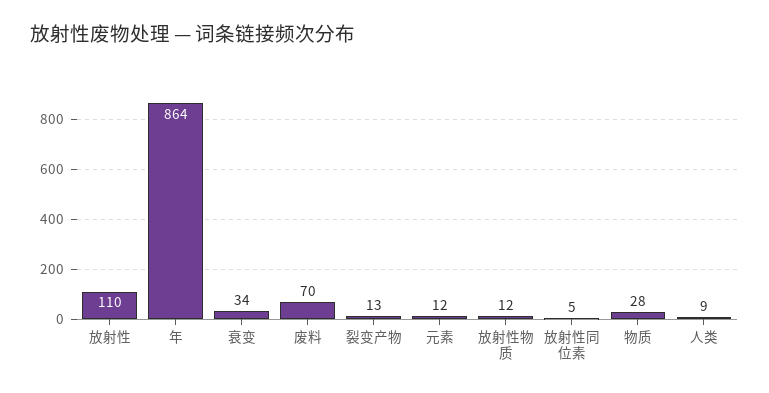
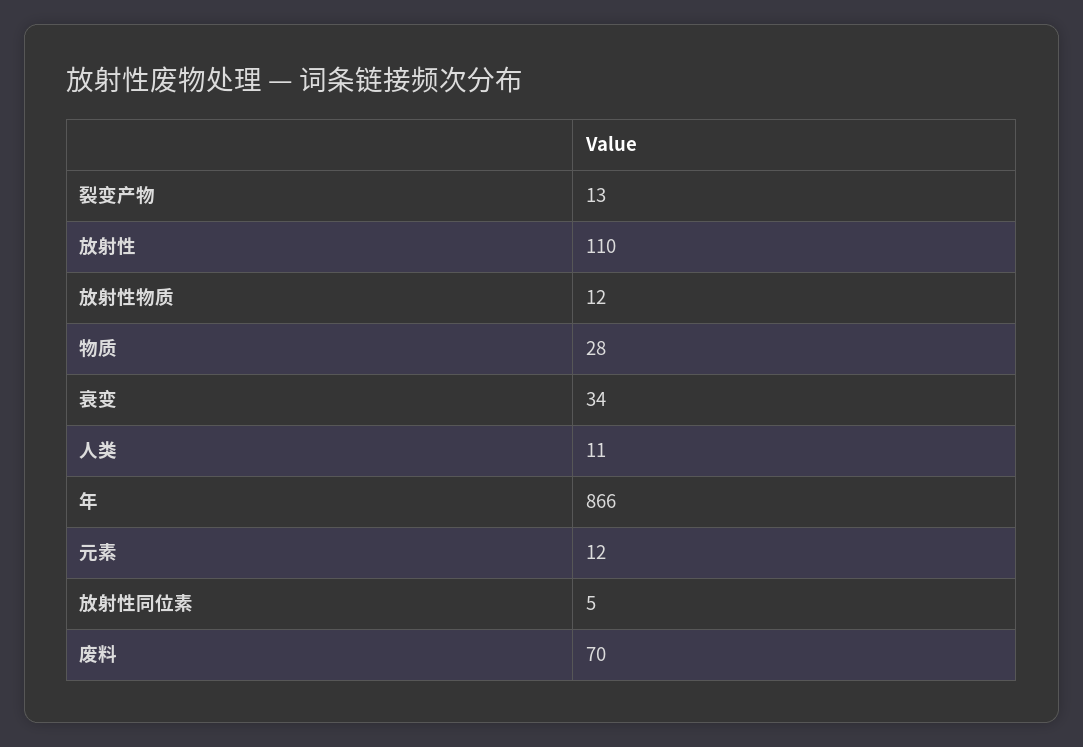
年: 864 -> 866
人类: 9 -> 11

